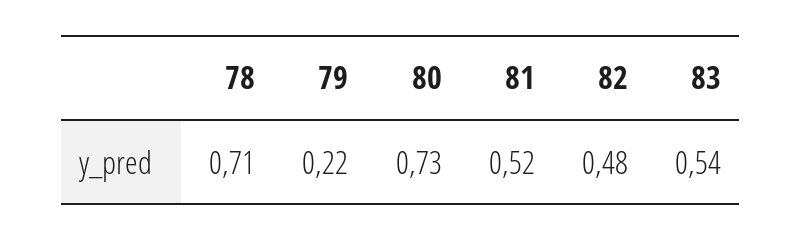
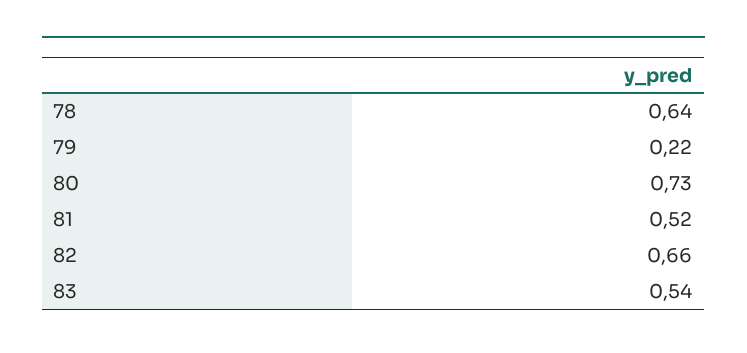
78: 0.71 -> 0.64
82: 0.48 -> 0.66

